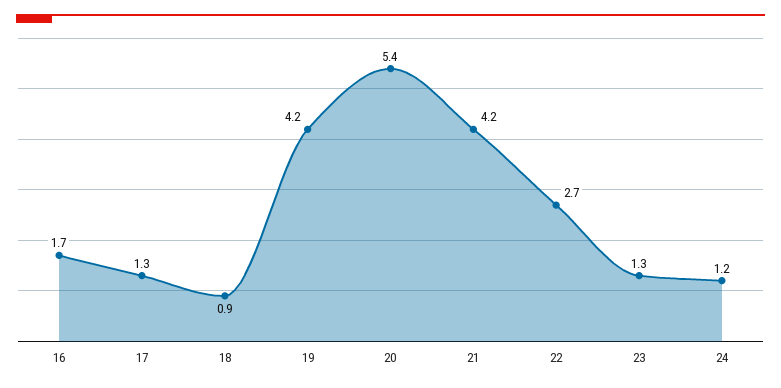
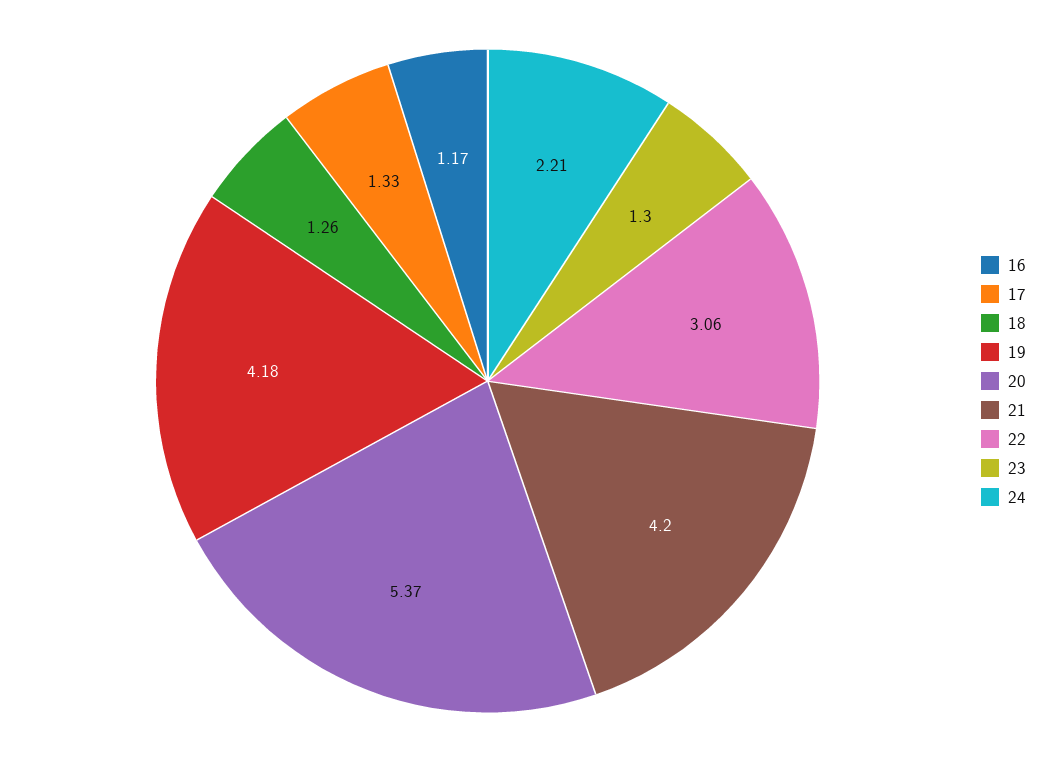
16: 1.7 -> 1.17
18: 0.9 -> 1.26
22: 2.7 -> 3.06
24: 1.2 -> 2.21

